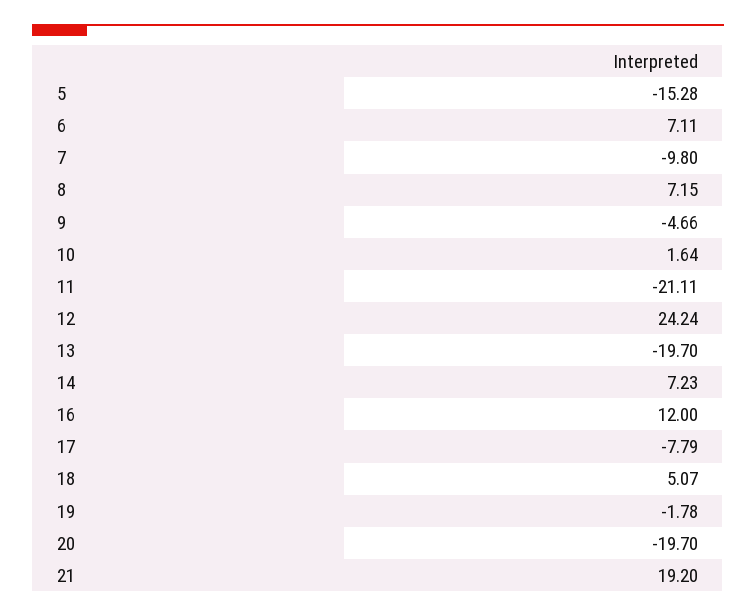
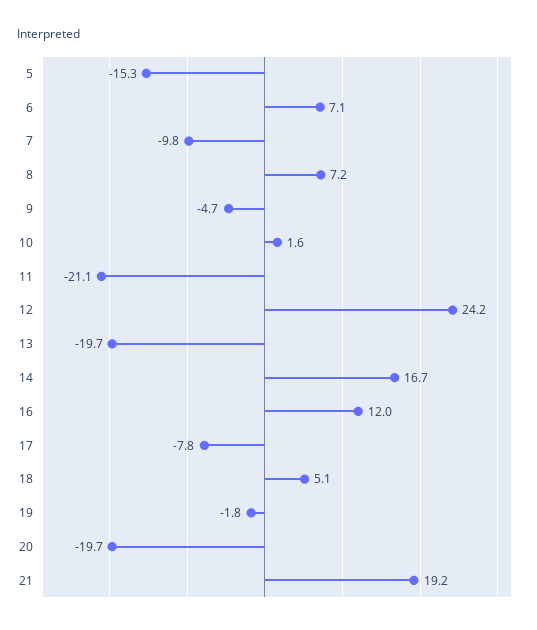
14: 7.23 -> 16.7

